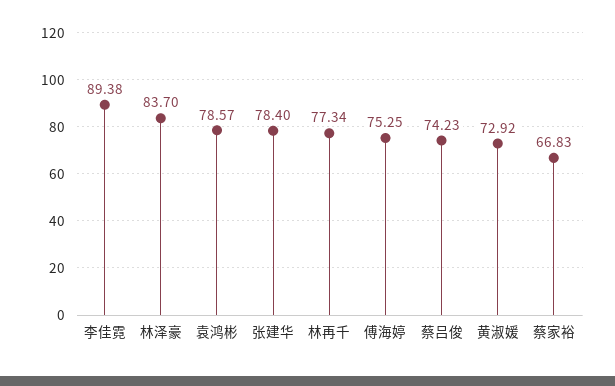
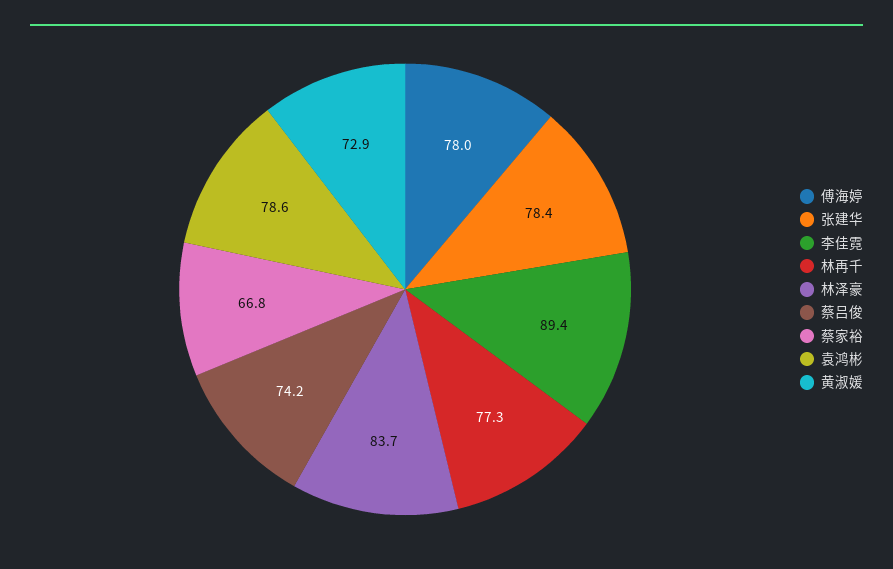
傅海婷: 75.25 -> 78

